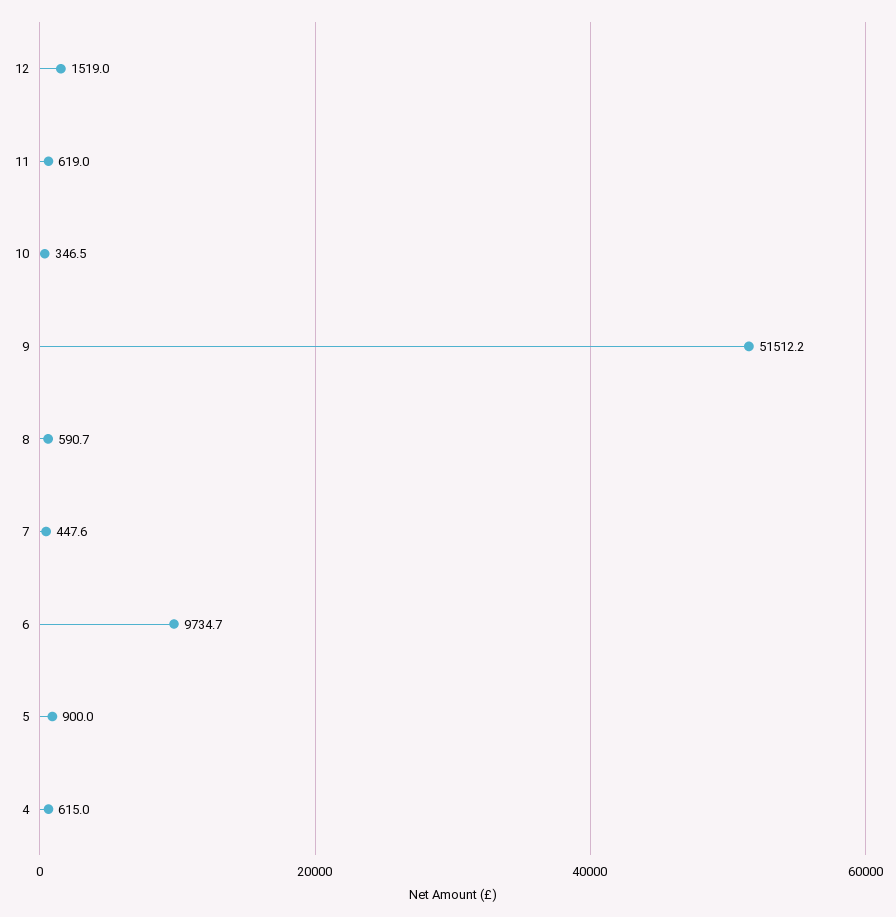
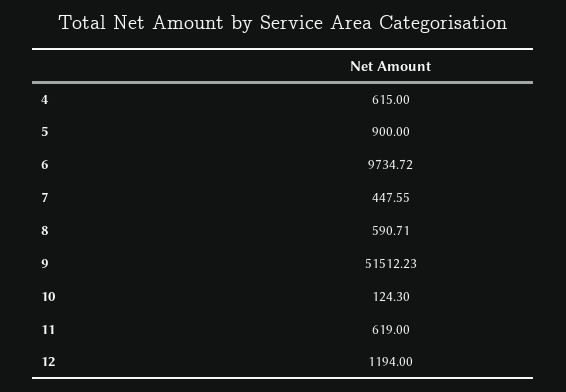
12: 1519 -> 1194
10: 346.5 -> 124.3

